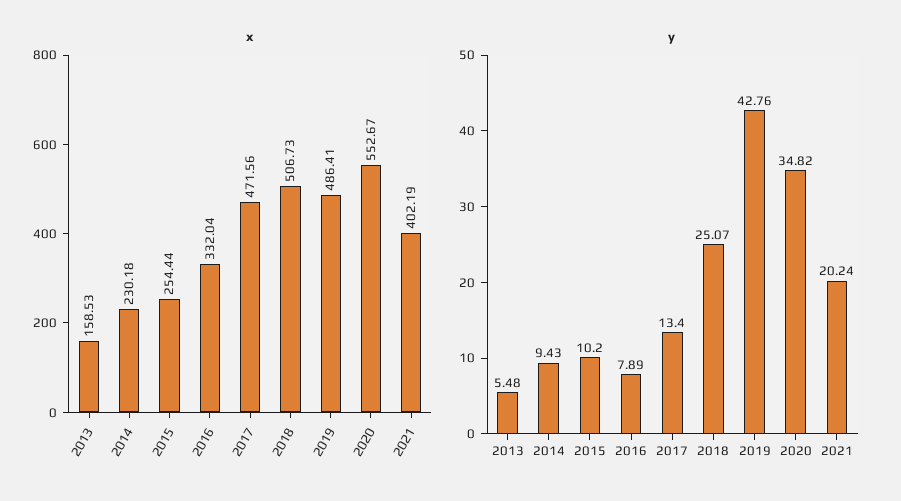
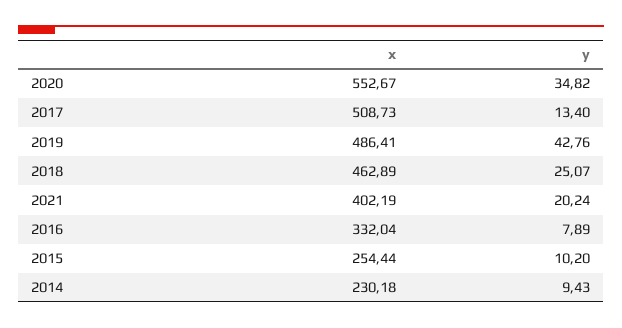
x, 2013: 158.53 -> none
x, 2017: 471.56 -> 508.73
x, 2018: 506.73 -> 462.89
y, 2013: 5.48 -> none

